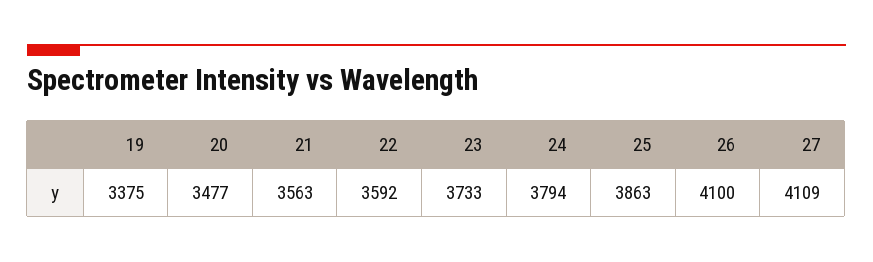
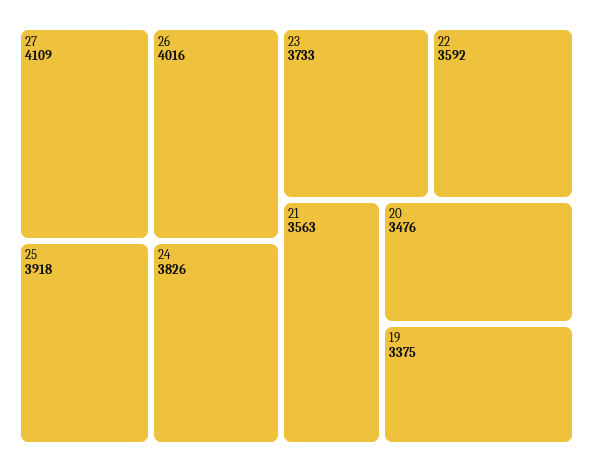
20: 3477 -> 3476
24: 3794 -> 3826
25: 3863 -> 3918
26: 4100 -> 4016

